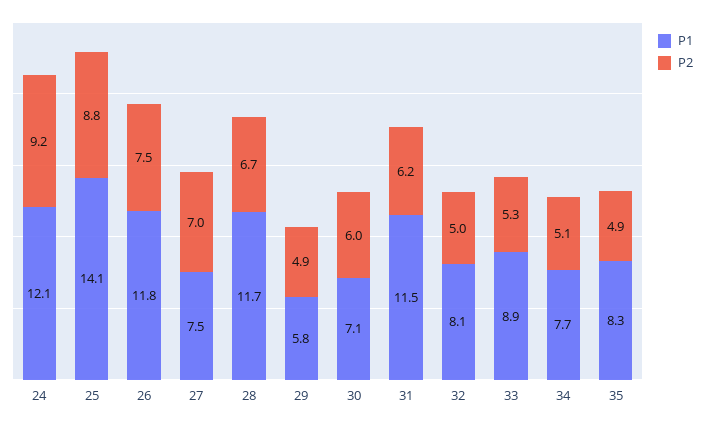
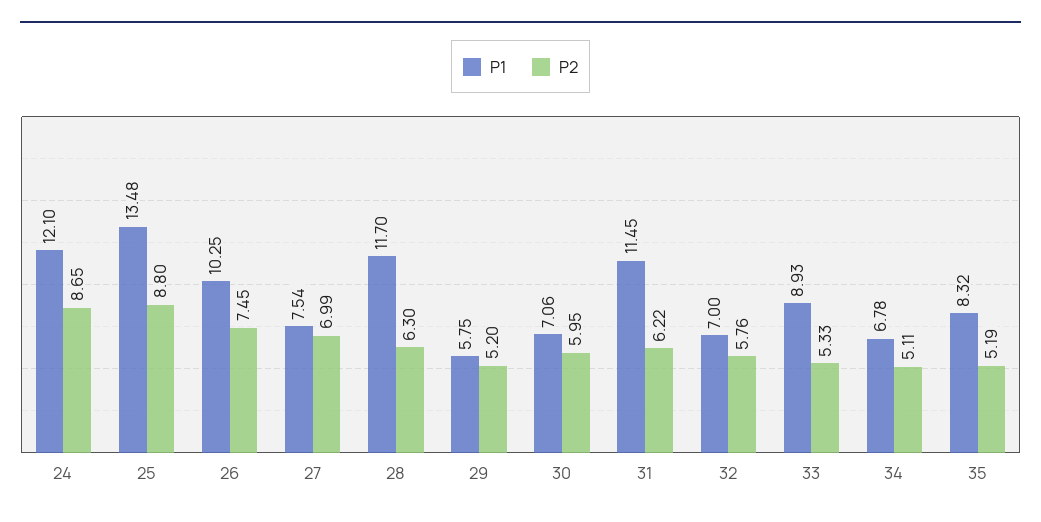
P2, 24: 9.2 -> 8.65
P1, 25: 14.1 -> 13.48
P1, 26: 11.8 -> 10.25
P2, 28: 6.7 -> 6.3
P2, 29: 4.9 -> 5.2
P1, 32: 8.1 -> 7
P2, 32: 5 -> 5.76
P1, 34: 7.7 -> 6.78
P2, 35: 4.9 -> 5.19

